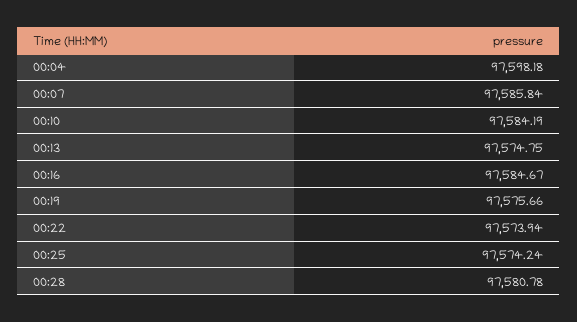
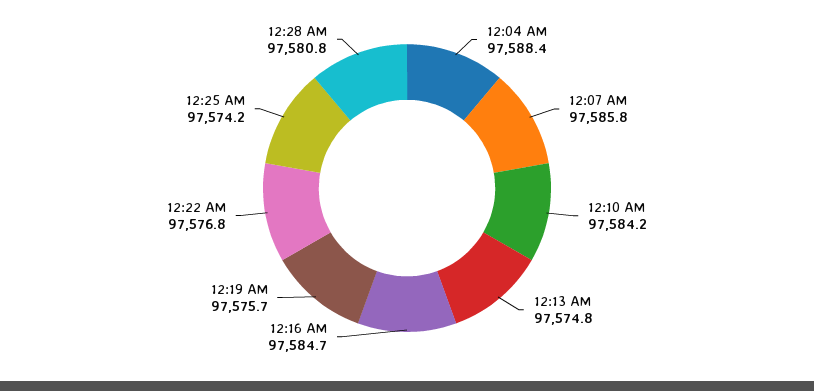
00:04: 97598.18 -> 97588.4
00:22: 97573.94 -> 97576.8

